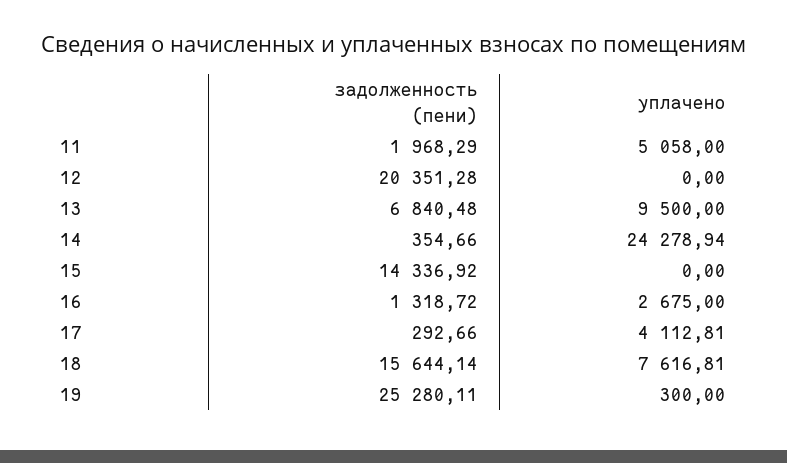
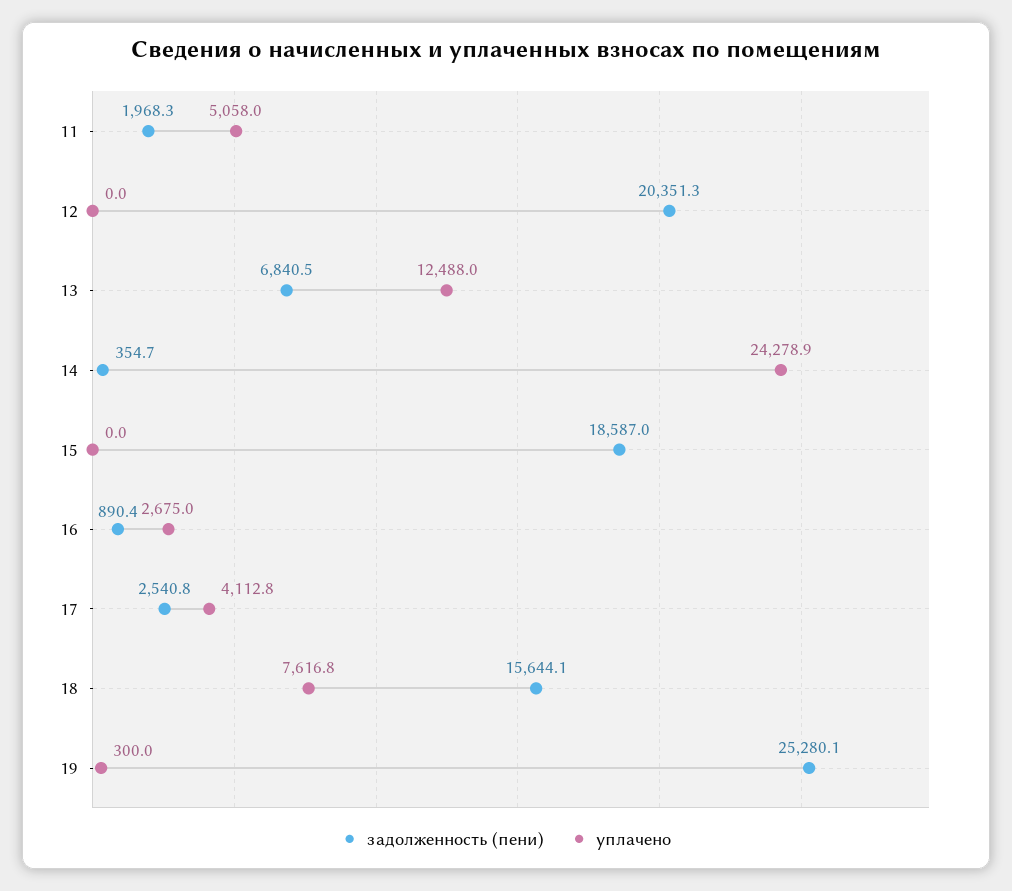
уплачено, 13: 9500 -> 12488
задолженность (пени), 15: 14336.92 -> 18587
задолженность (пени), 16: 1318.72 -> 890.4
задолженность (пени), 17: 292.66 -> 2540.8

